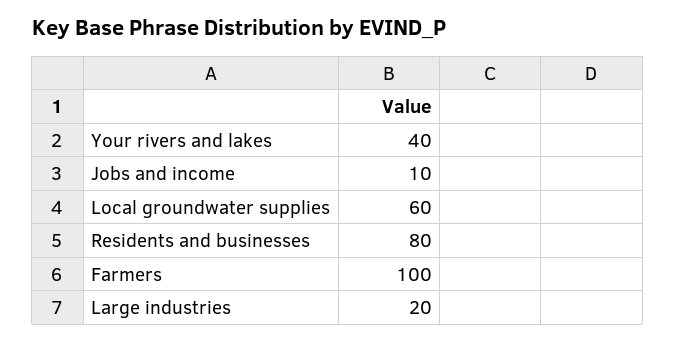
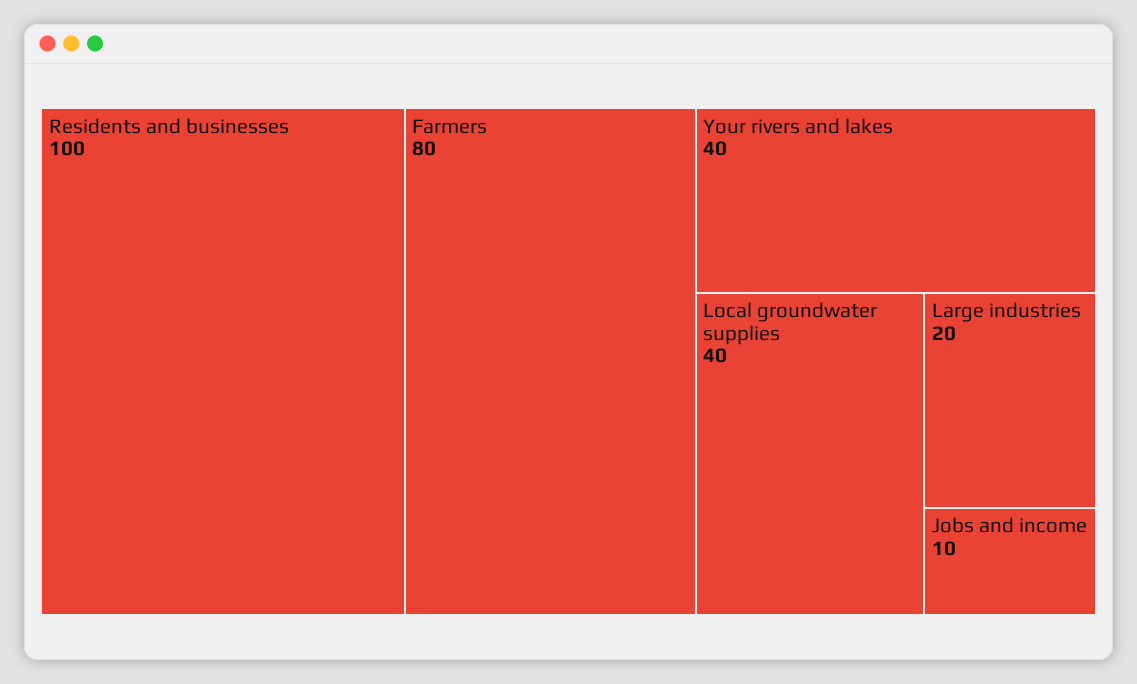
Local groundwater supplies: 60 -> 40
Residents and businesses: 80 -> 100
Farmers: 100 -> 80

